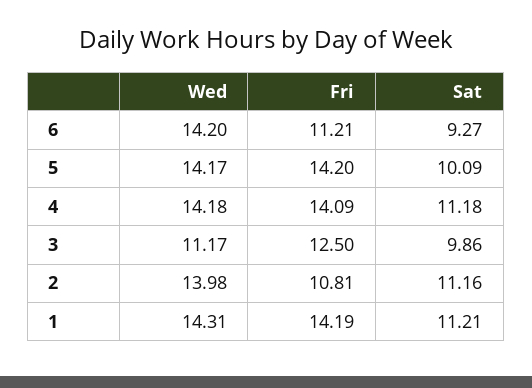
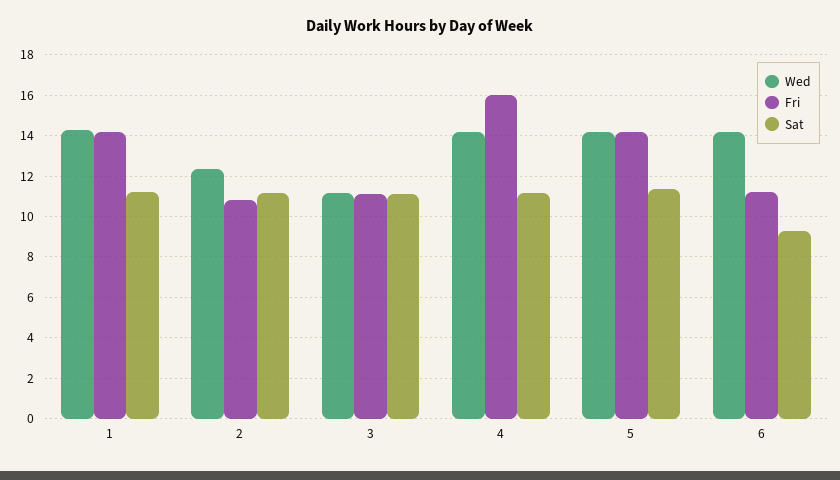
Sat, 5: 10.09 -> 11.5
Fri, 4: 14.09 -> 16
Fri, 3: 12.5 -> 11
Sat, 3: 9.86 -> 11
Wed, 2: 13.98 -> 12.5

